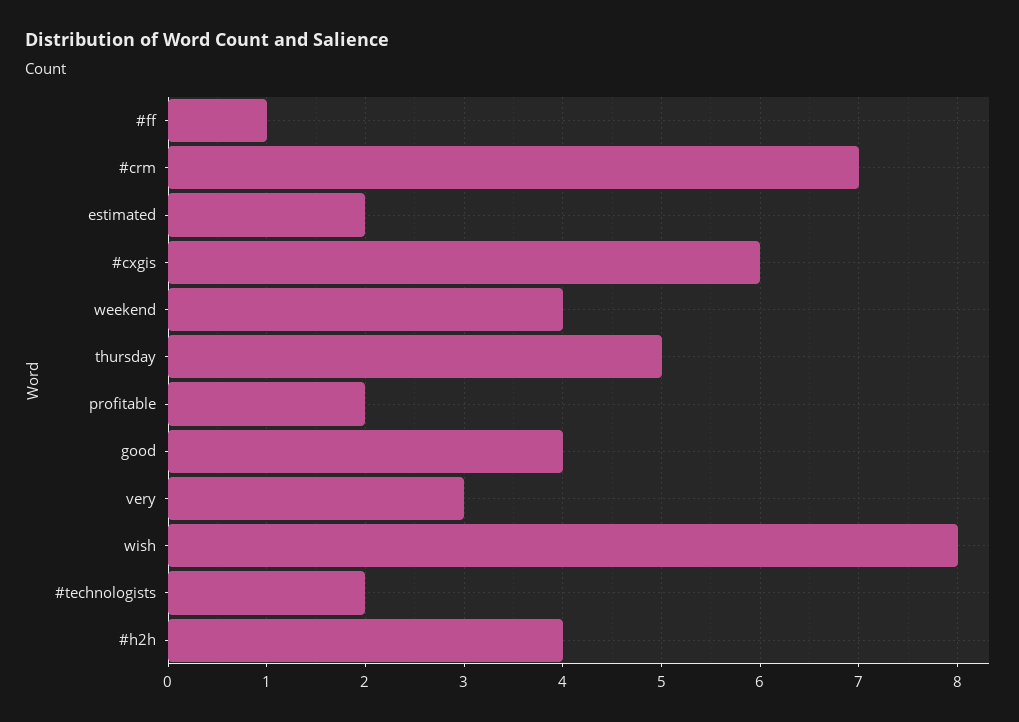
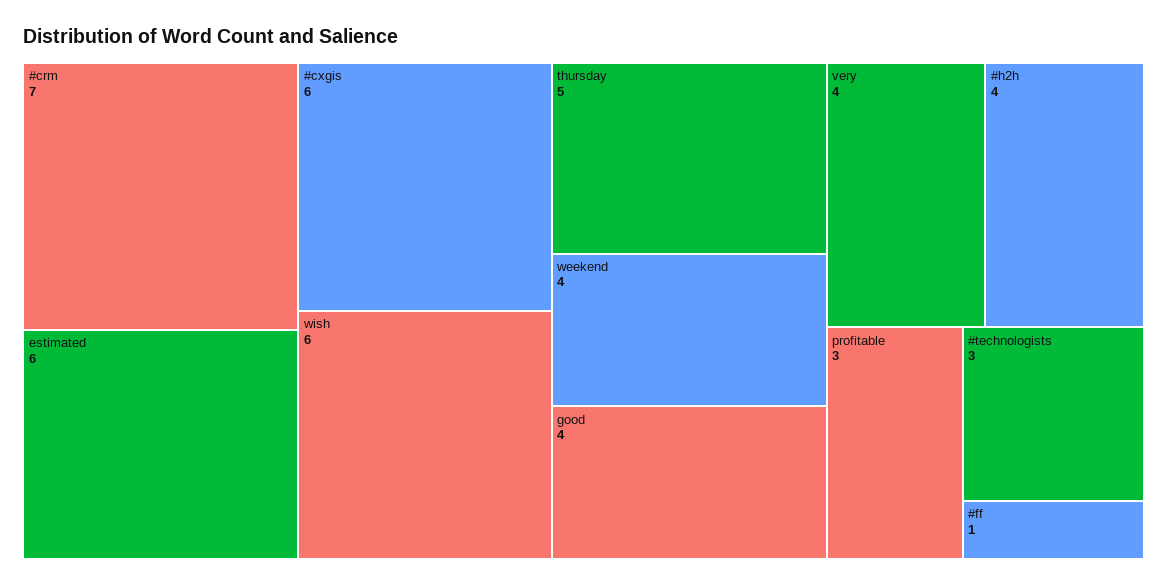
estimated: 2 -> 6
profitable: 2 -> 3
very: 3 -> 4
wish: 8 -> 6
#technologists: 2 -> 3

